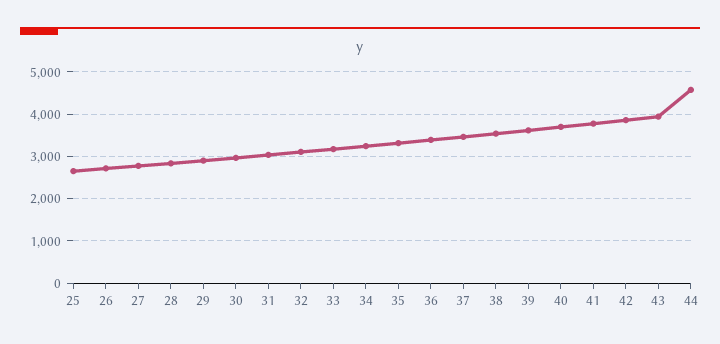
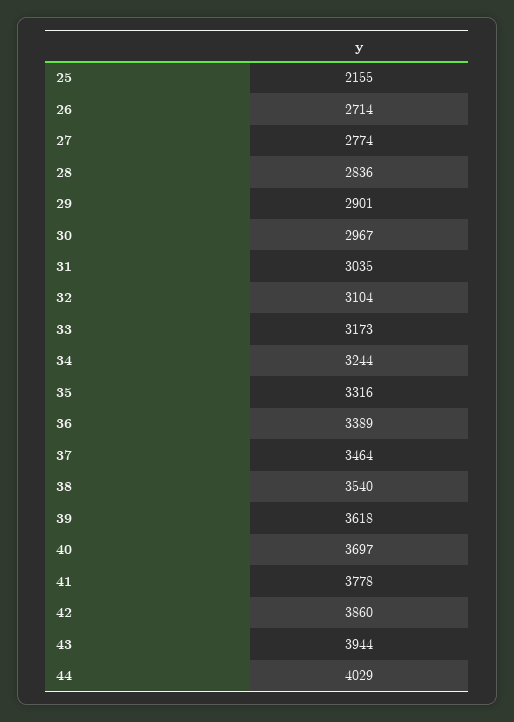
25: 2600 -> 2155
44: 4600 -> 4029

